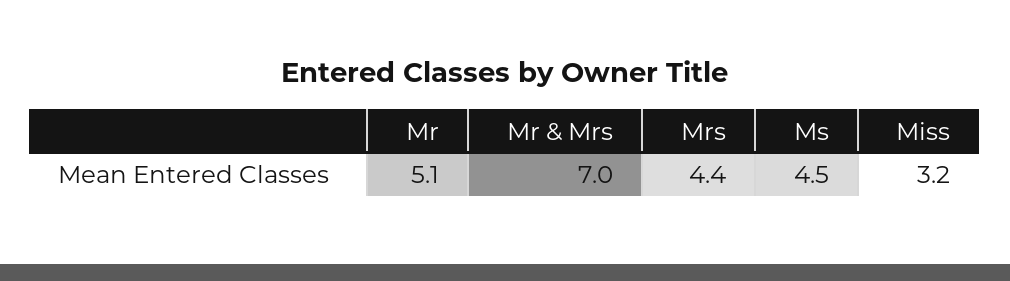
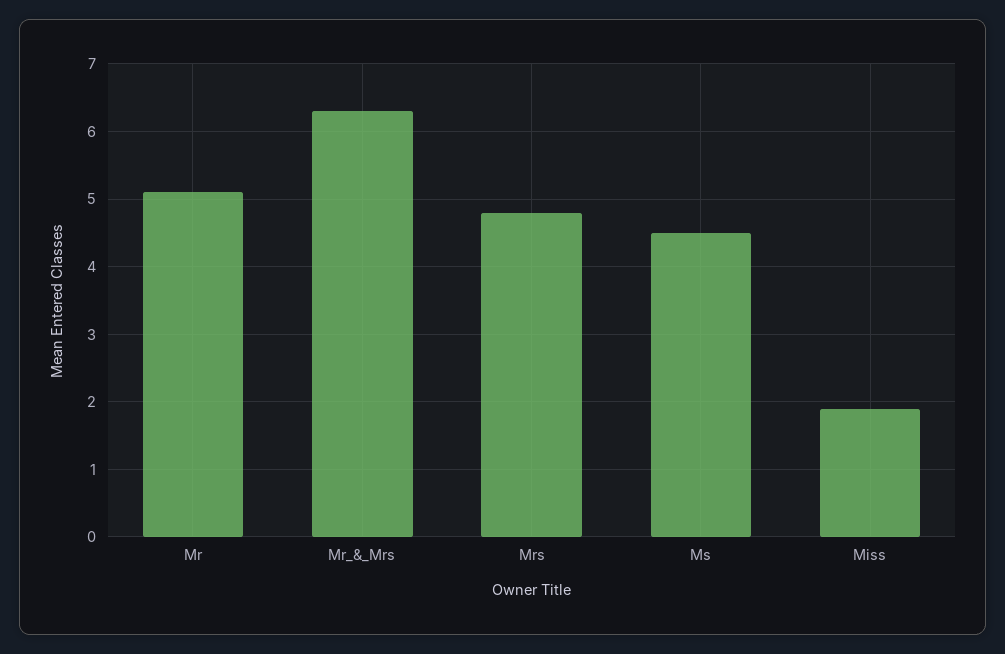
Mr & Mrs: 7 -> 6.3
Mrs: 4.4 -> 4.8
Miss: 3.2 -> 1.9

